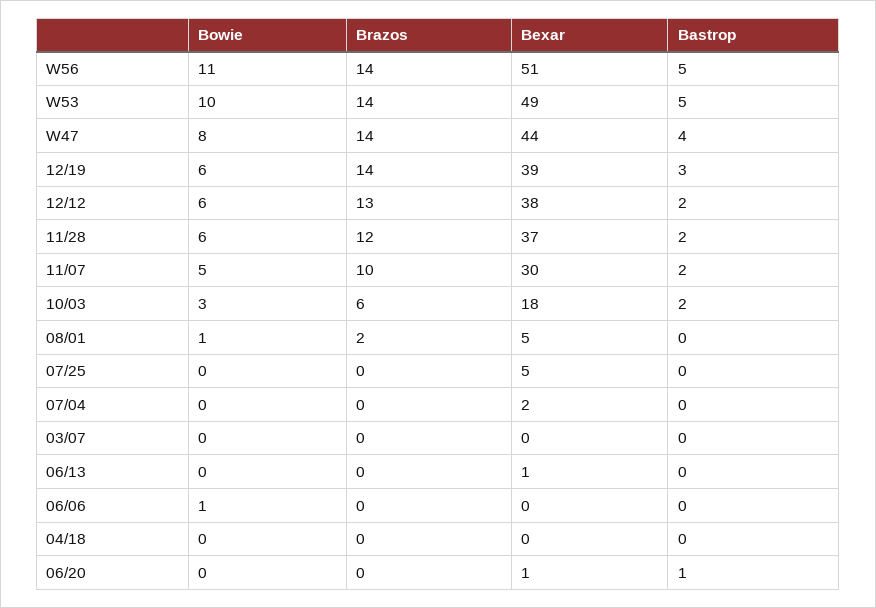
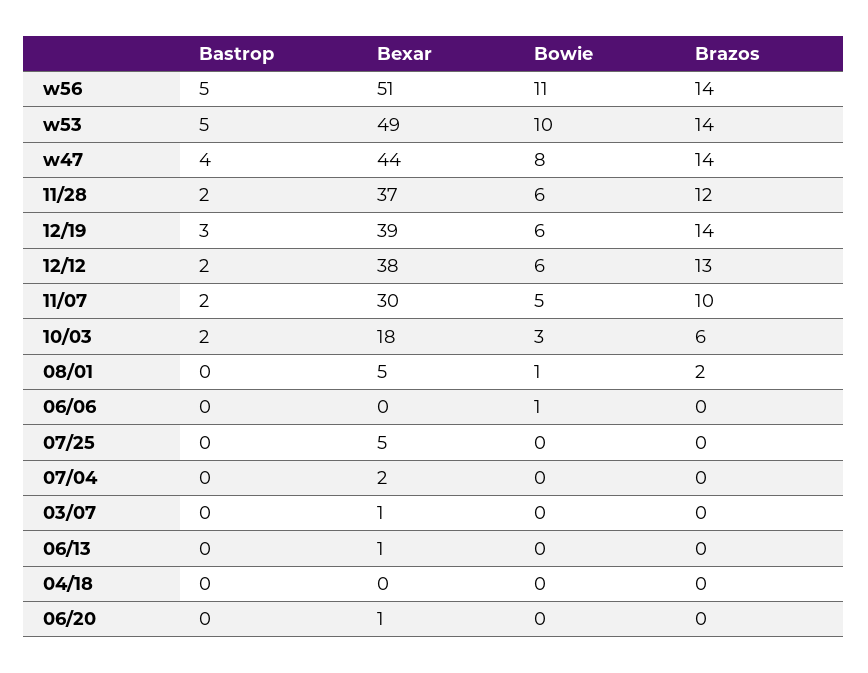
Bexar, 03/07: 0 -> 1
Bastrop, 06/20: 1 -> 0

